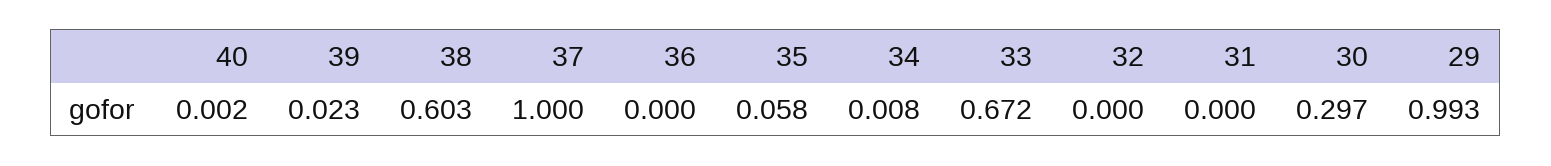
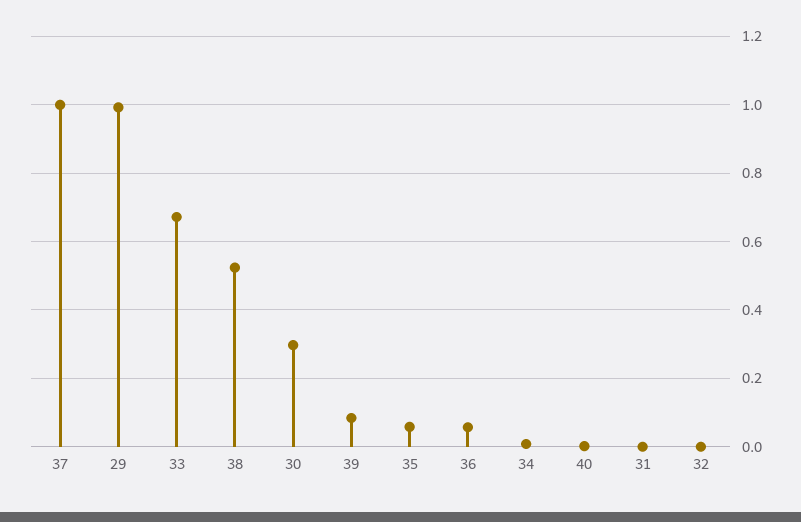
39: 0.023 -> 0.08
38: 0.603 -> 0.52
36: 0 -> 0.06

